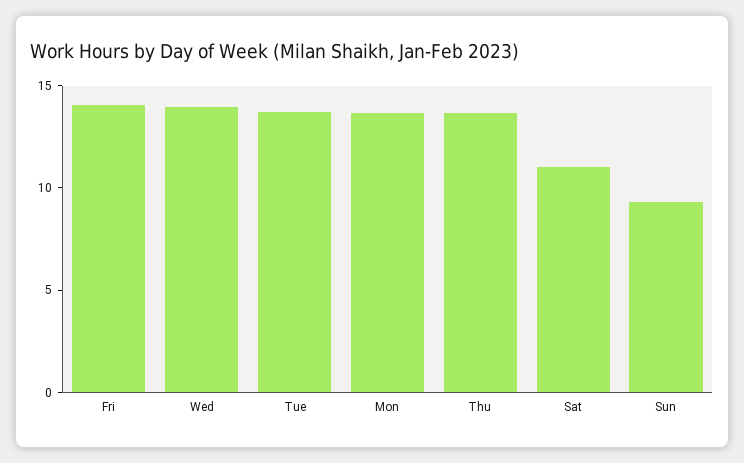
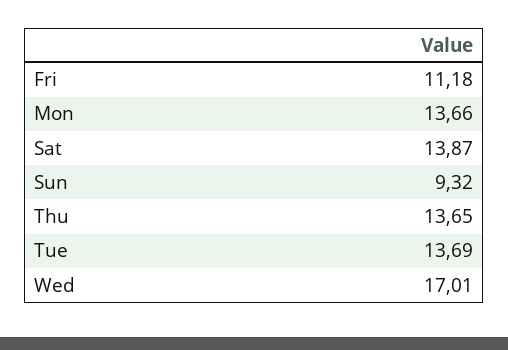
Fri: 14 -> 11.18
Wed: 14 -> 17.01
Sat: 11 -> 13.87

